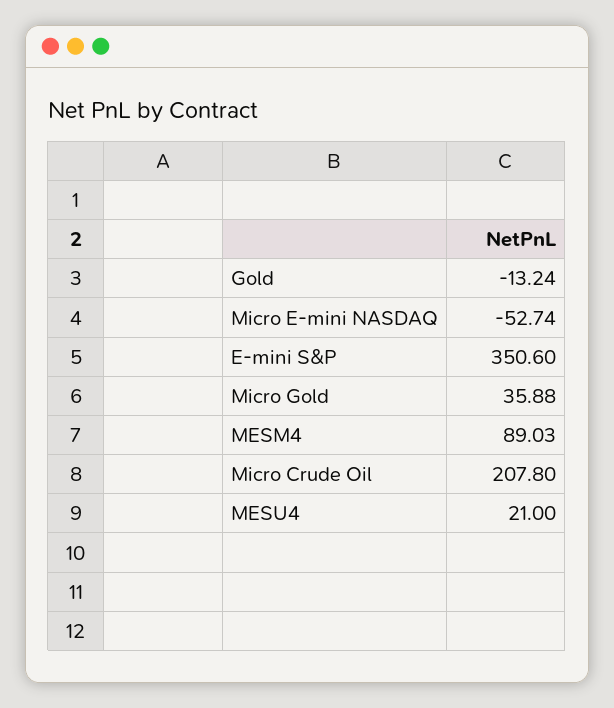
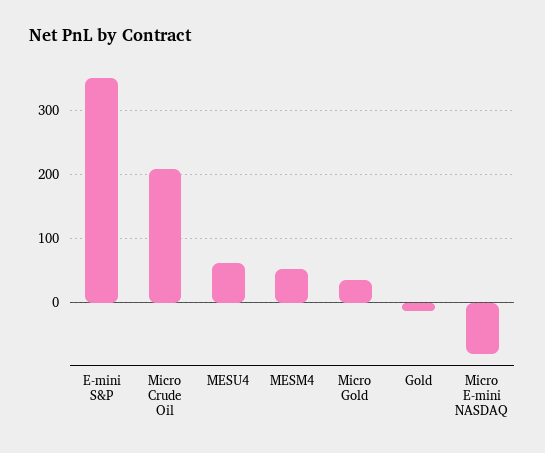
Micro E-mini NASDAQ: -52.74 -> -80
MESM4: 89.03 -> 50
MESU4: 21 -> 60

